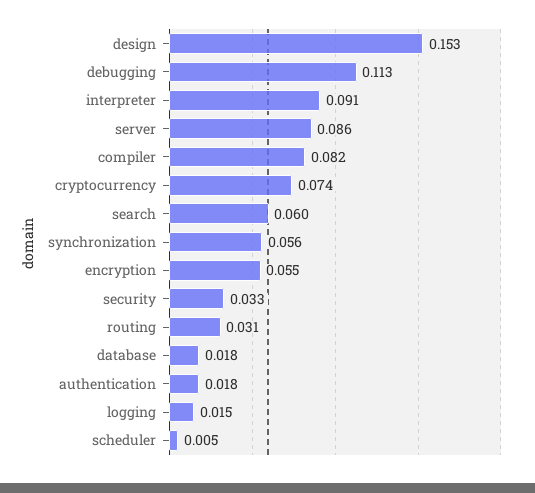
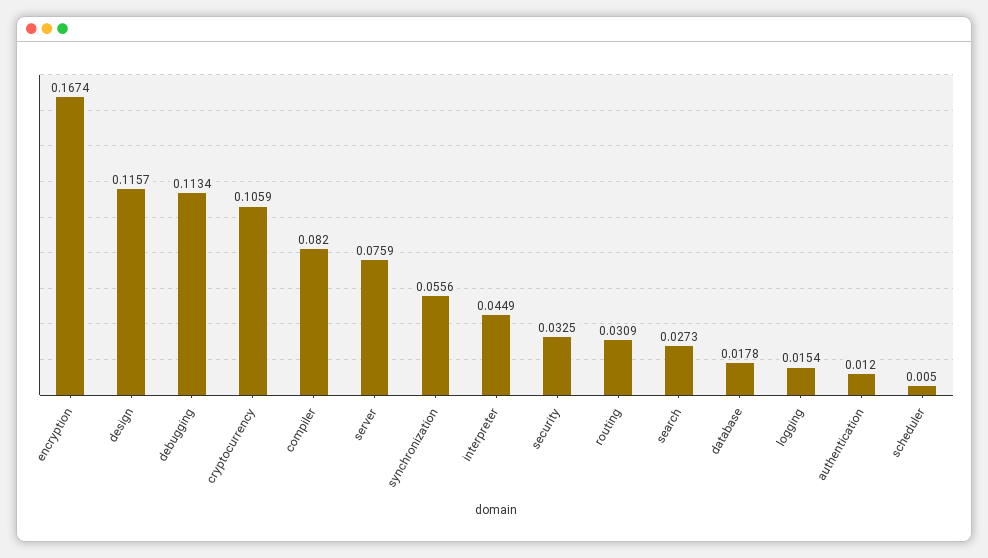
design: 0.153 -> 0.1157
interpreter: 0.091 -> 0.0449
server: 0.086 -> 0.0759
cryptocurrency: 0.074 -> 0.1059
search: 0.06 -> 0.0273
encryption: 0.055 -> 0.1674
authentication: 0.018 -> 0.012

